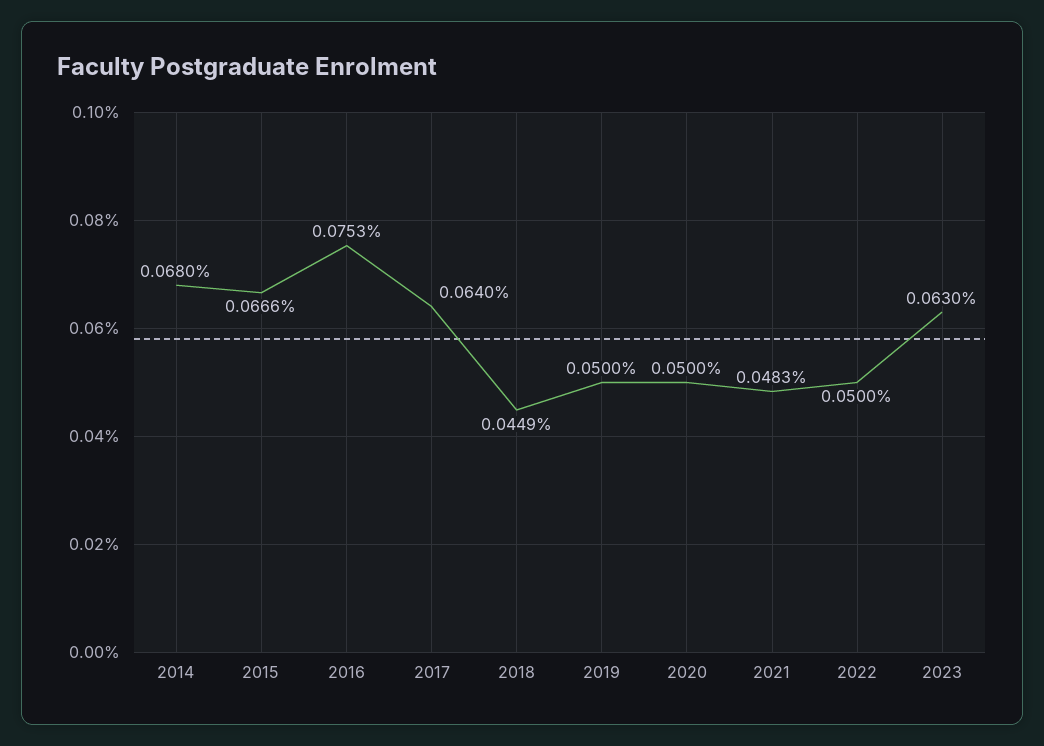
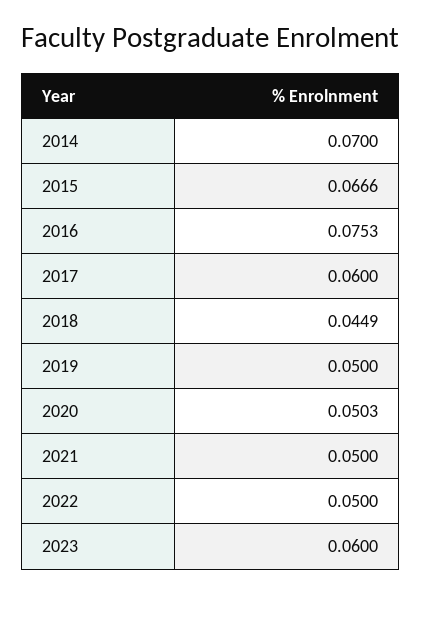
2014: 0.068 -> 0.07
2017: 0.064 -> 0.06
2020: 0.05 -> 0.0503
2021: 0.0483 -> 0.05
2023: 0.063 -> 0.06

